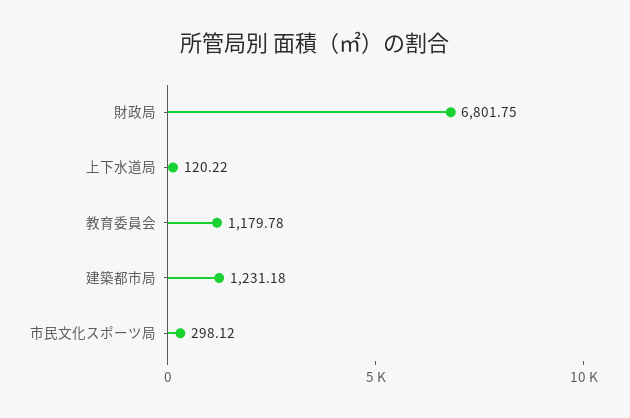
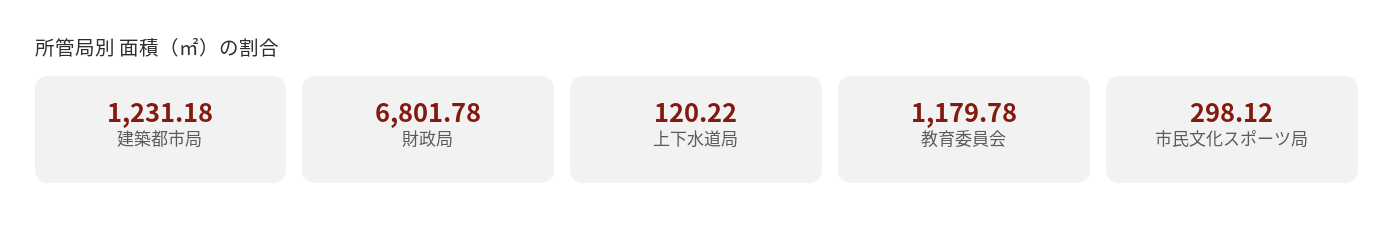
財政局: 6801.75 -> 6801.78

